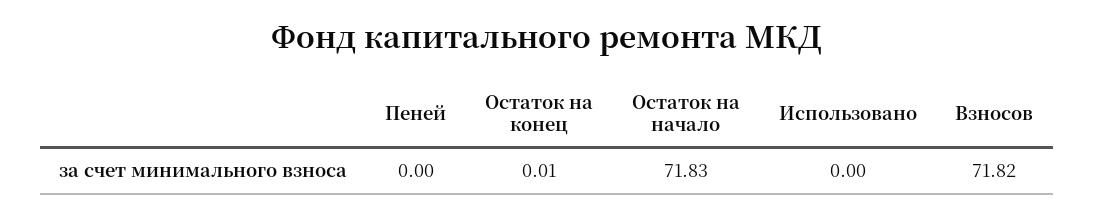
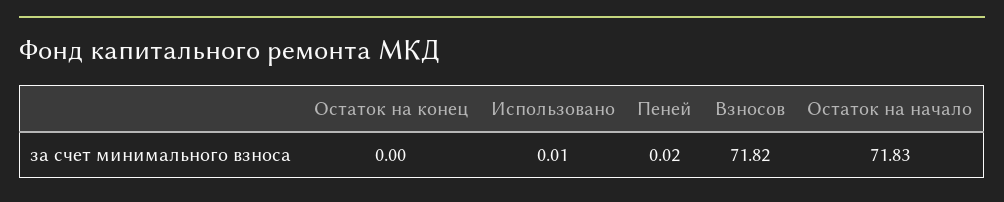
Пеней: 0 -> 0.02
Остаток на конец: 0.01 -> 0
Использовано: 0 -> 0.01

